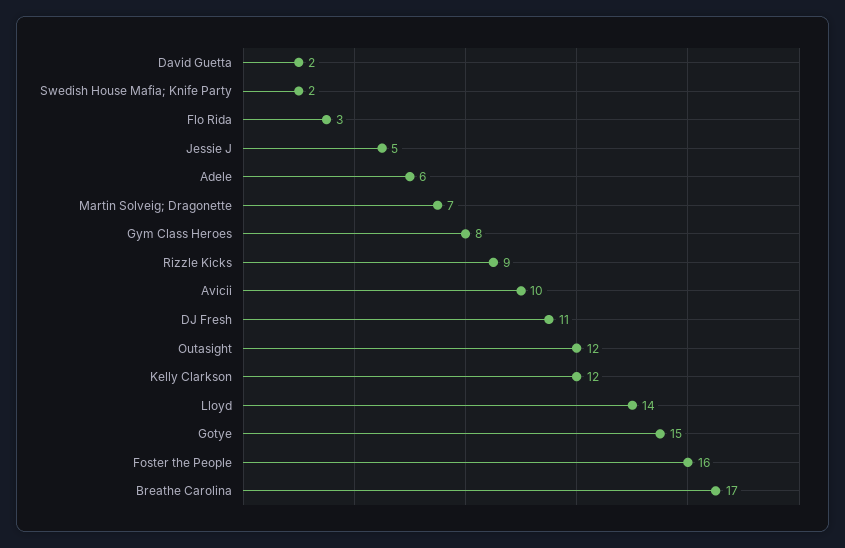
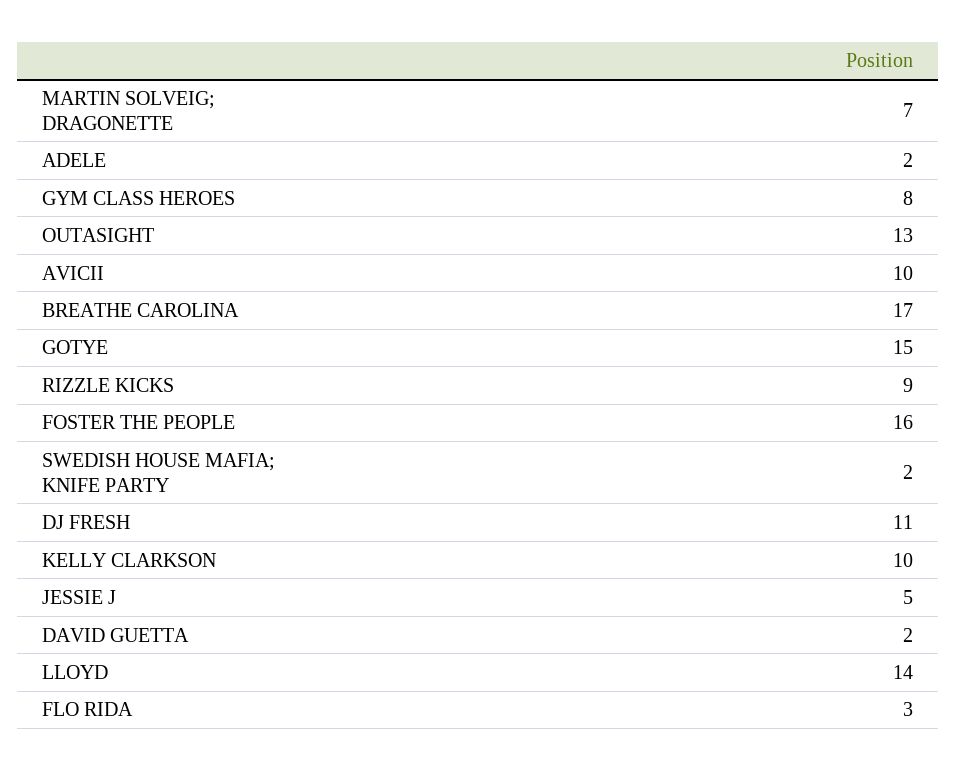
Adele: 6 -> 2
Outasight: 12 -> 13
Kelly Clarkson: 12 -> 10

